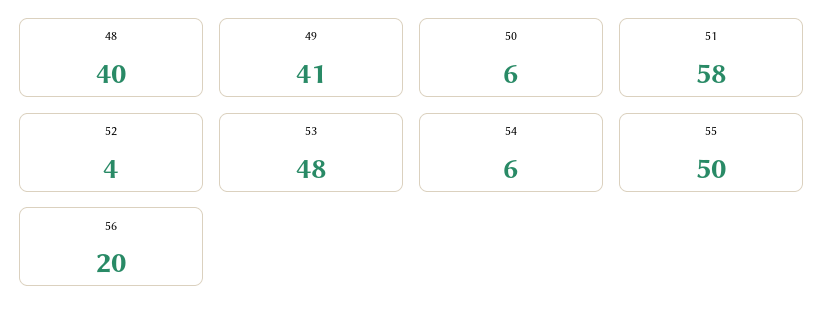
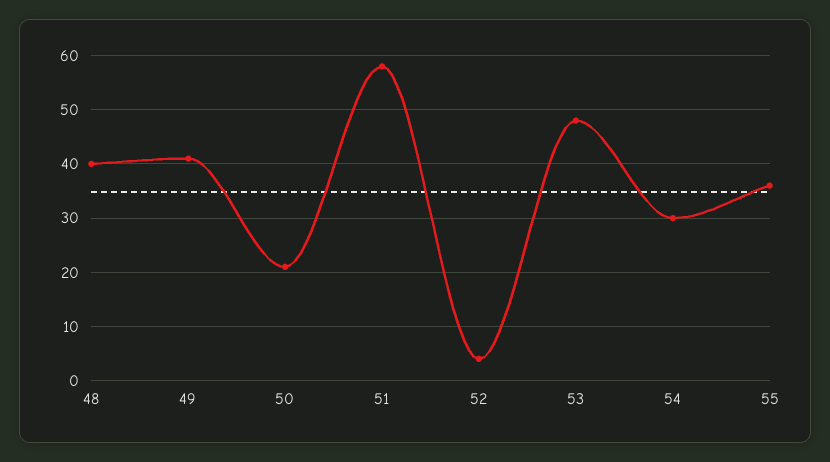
50: 6 -> 20
54: 6 -> 30
55: 50 -> 35
56: 20 -> none

